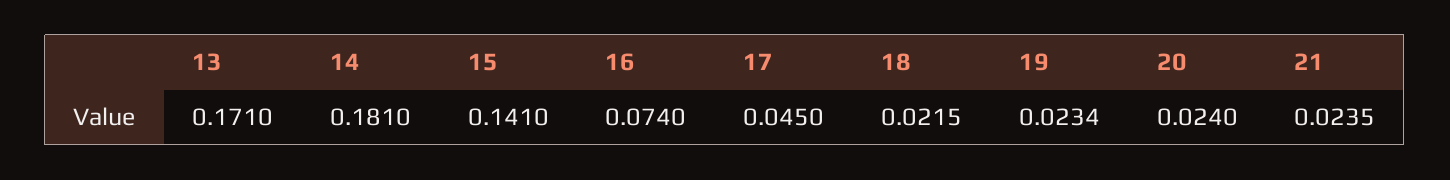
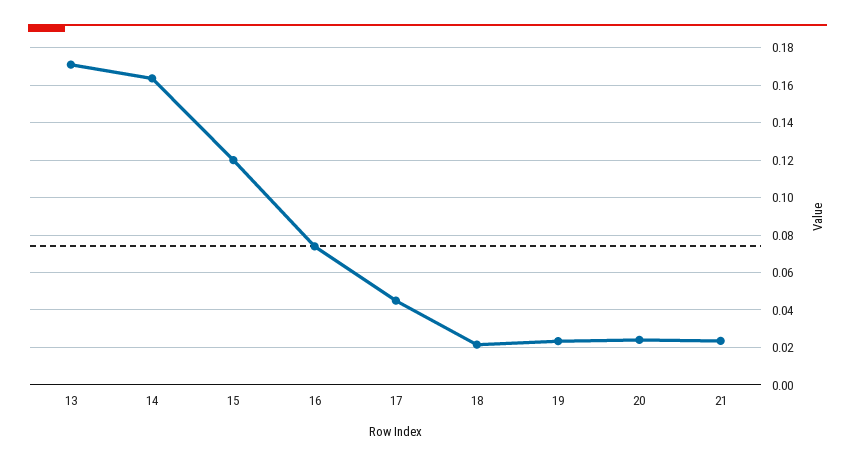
14: 0.181 -> 0.165
15: 0.141 -> 0.12

